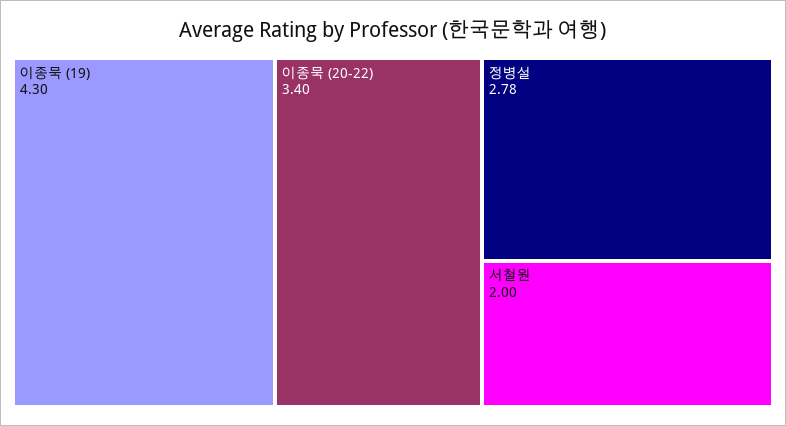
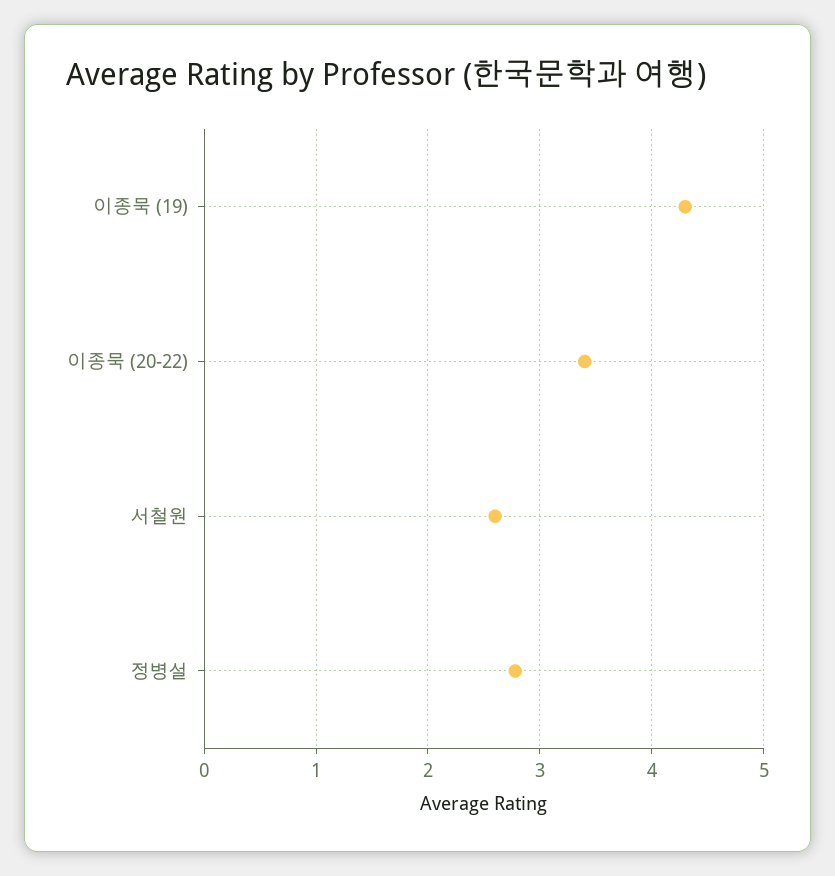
서철원: 2 -> 2.6

